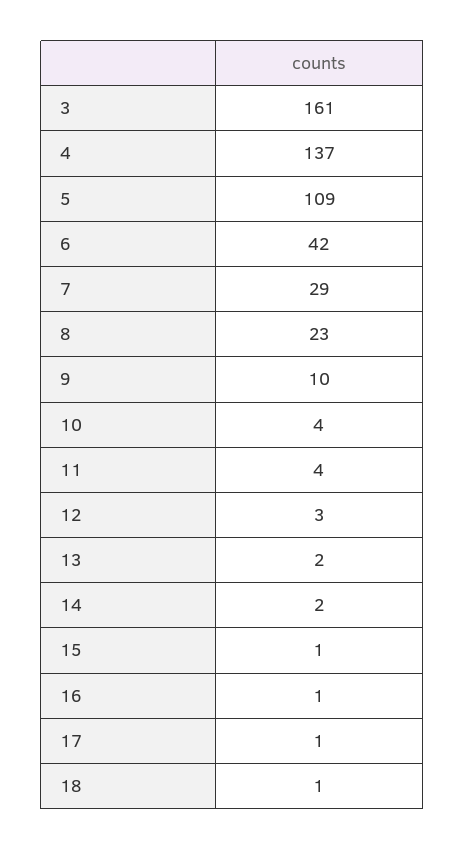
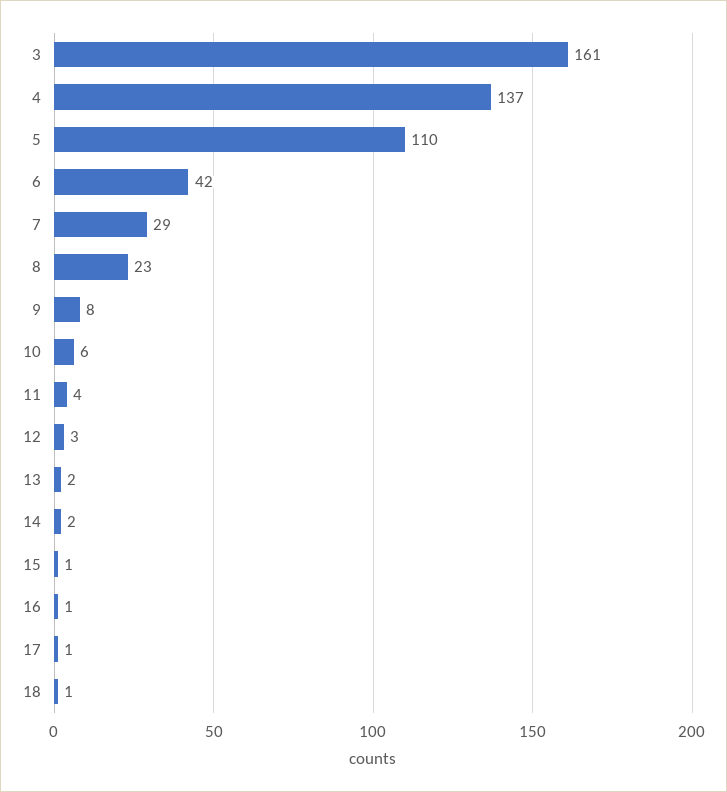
5: 109 -> 110
9: 10 -> 8
10: 4 -> 6

